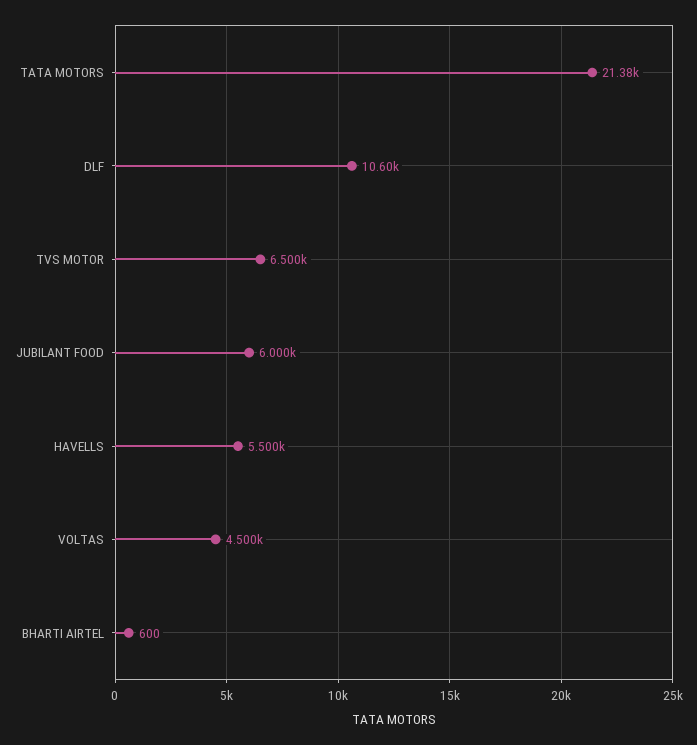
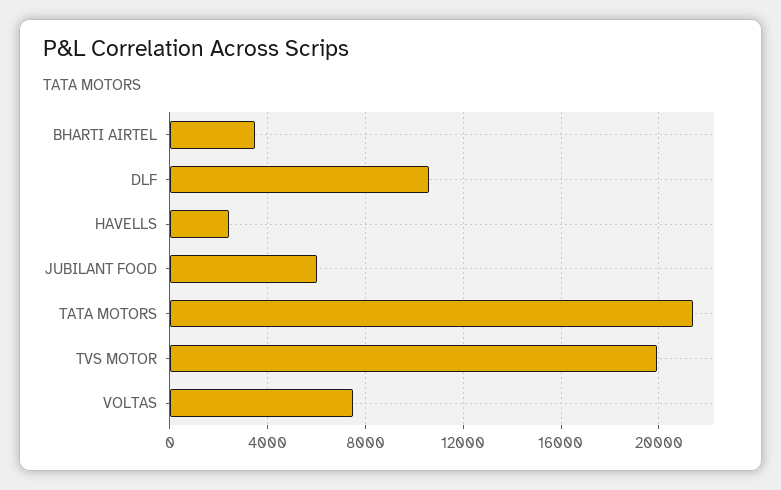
TVS MOTOR: 6500 -> 20000
HAVELLS: 5500 -> 2500
VOLTAS: 4500 -> 7500
BHARTI AIRTEL: 600 -> 3500

